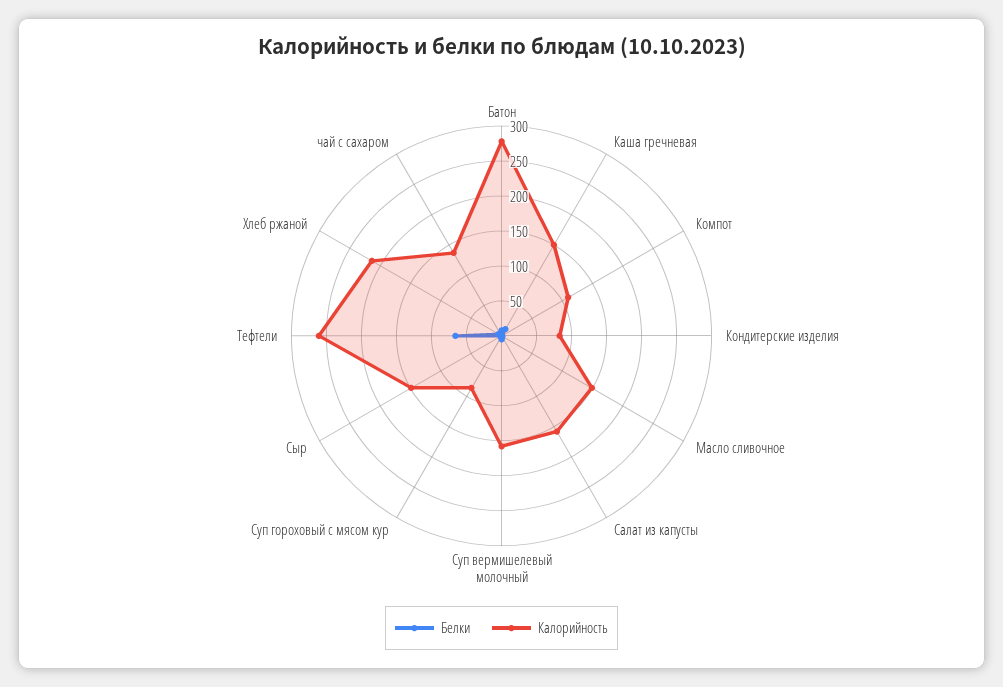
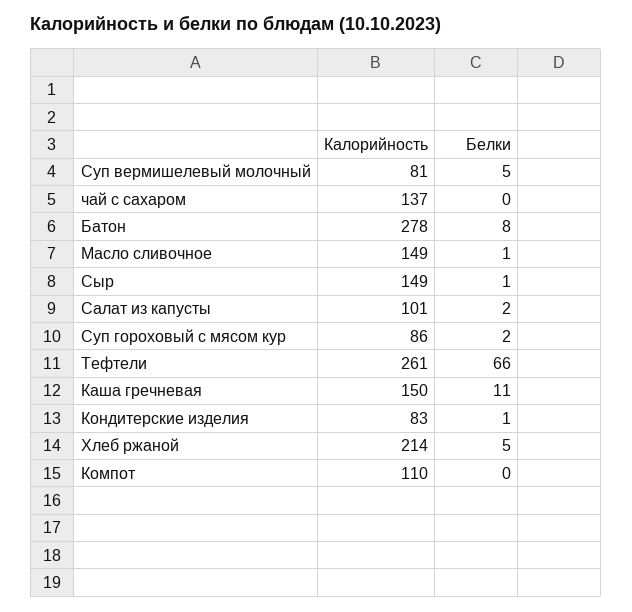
Калорийность, Салат из капусты: 150 -> 101
Калорийность, Суп вермишелевый молочный: 150 -> 81

